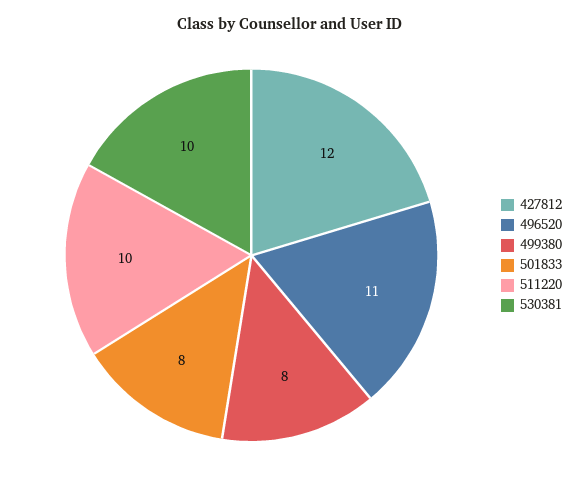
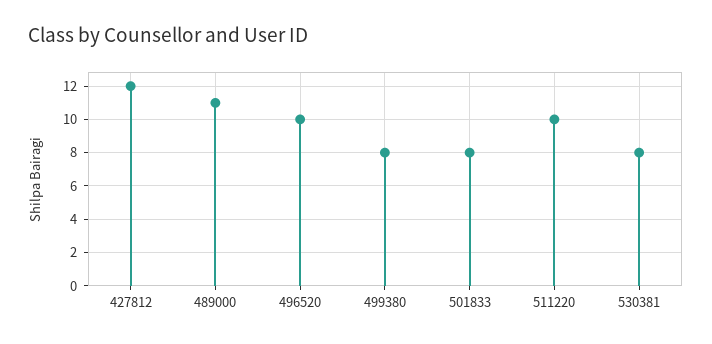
496520: 11 -> 10
530381: 10 -> 8
489000: none -> 11

